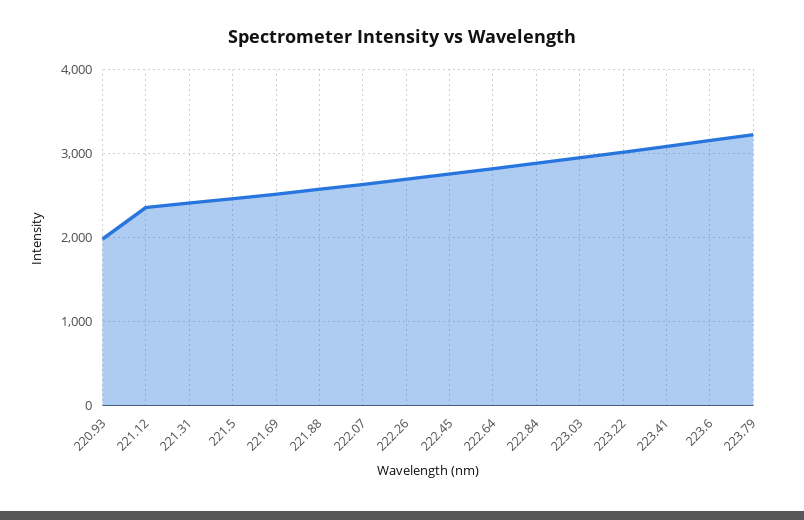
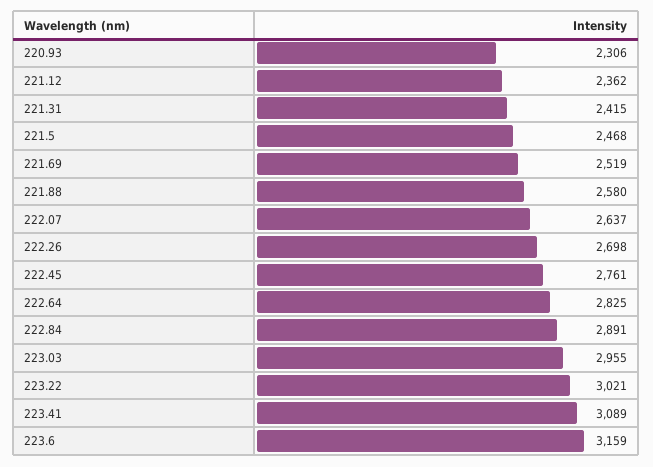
220.93: 2000 -> 2306
223.79: 3200 -> none

